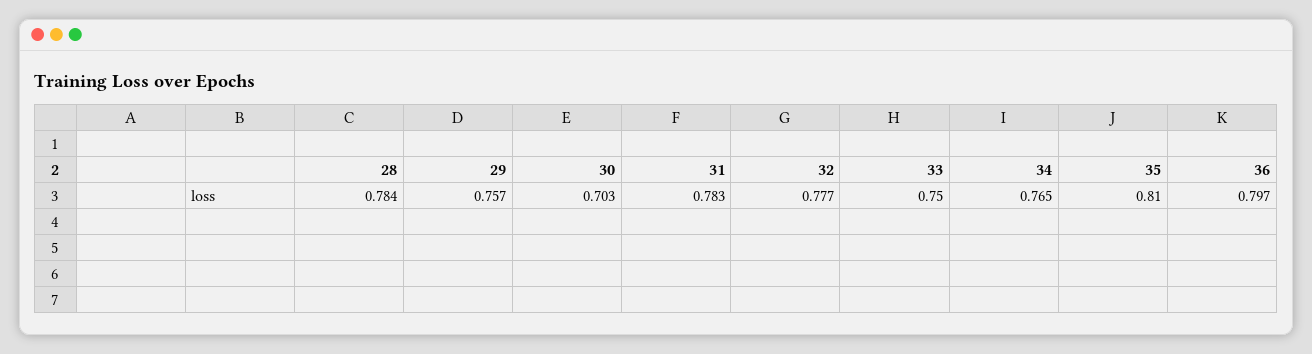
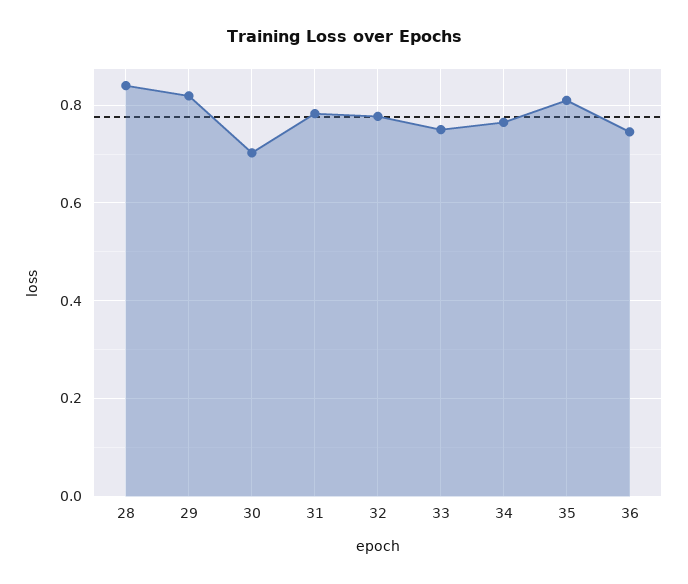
28: 0.784 -> 0.84
29: 0.757 -> 0.82
36: 0.797 -> 0.74

